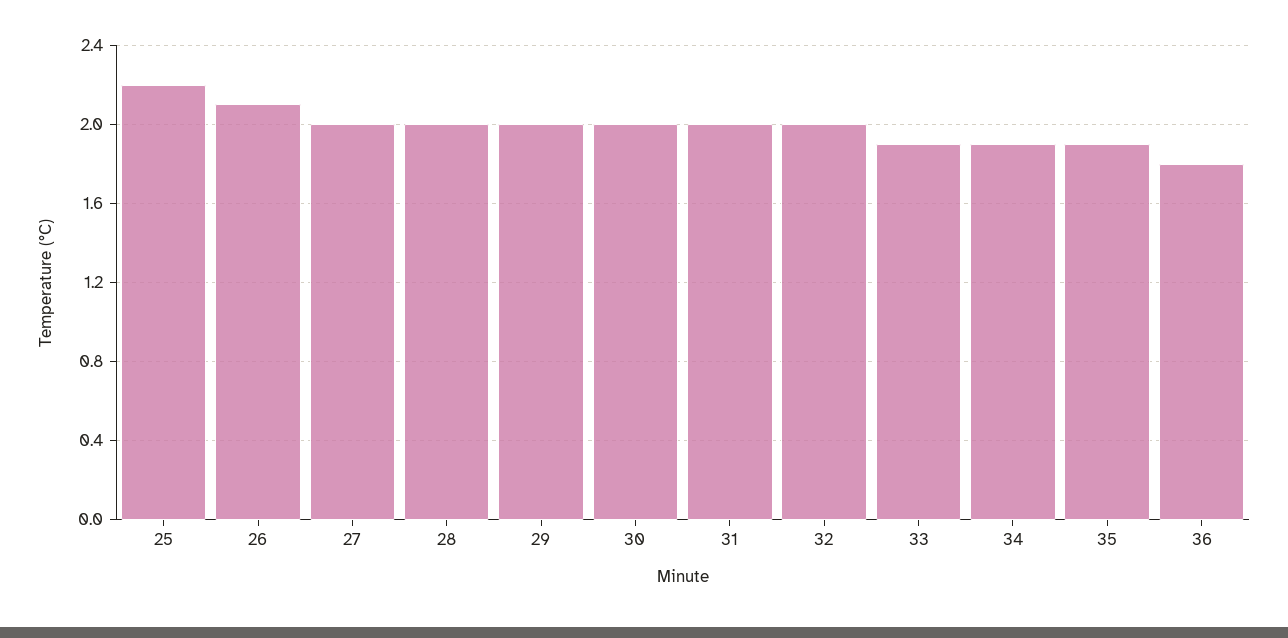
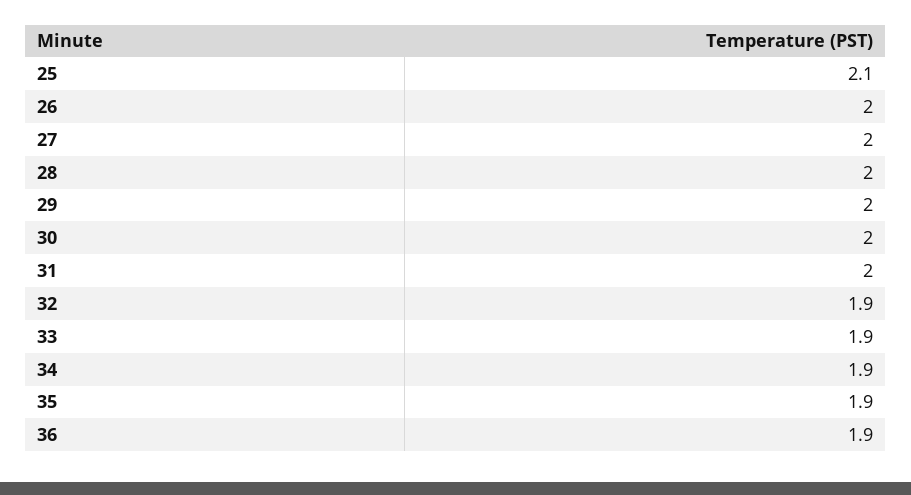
25: 2.2 -> 2.1
26: 2.1 -> 2
32: 2 -> 1.9
36: 1.8 -> 1.9

